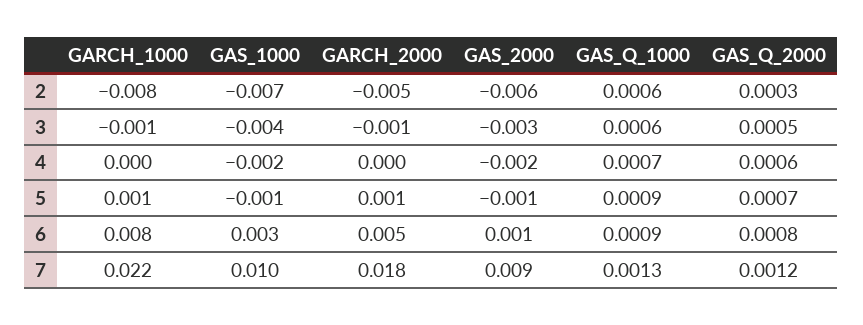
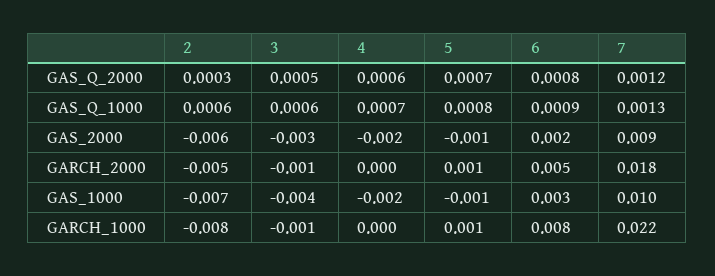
GAS_Q_1000, 5: 0.0009 -> 0.0008
GAS_2000, 6: 0.001 -> 0.002

